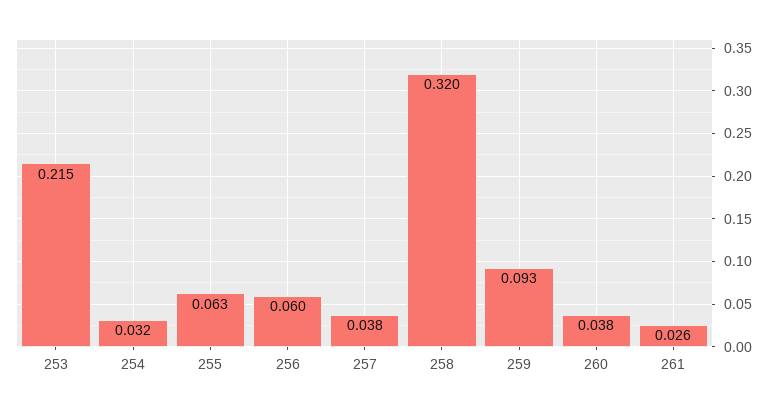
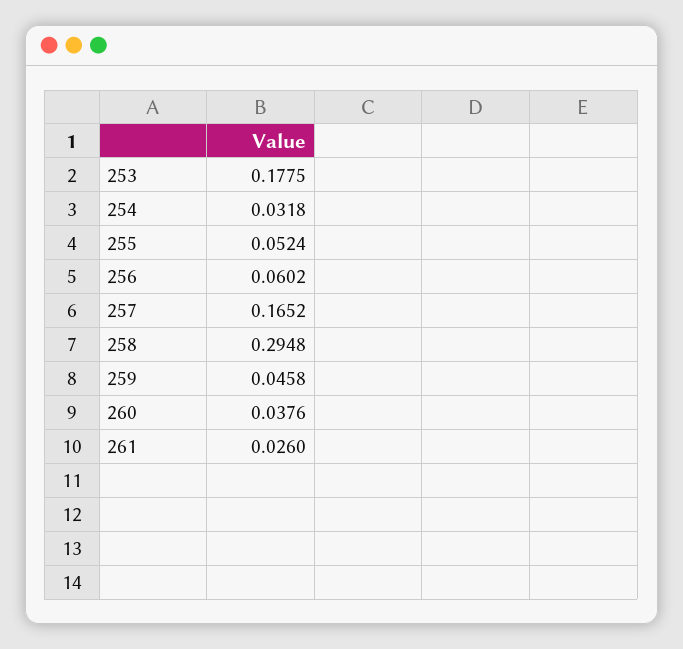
253: 0.215 -> 0.1775
255: 0.063 -> 0.0524
257: 0.038 -> 0.1652
258: 0.32 -> 0.2948
259: 0.093 -> 0.0458

